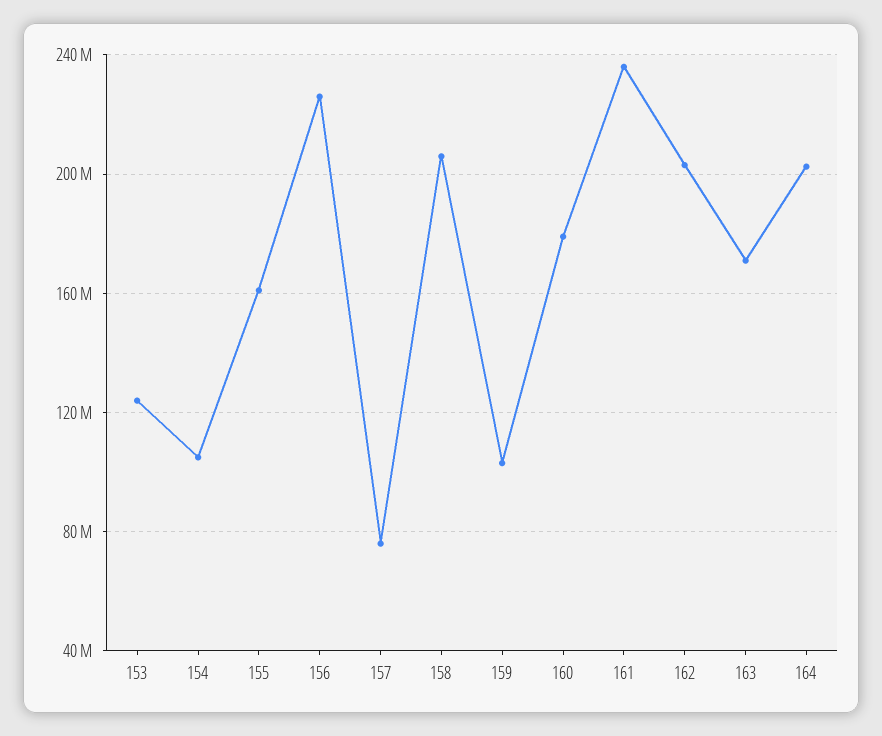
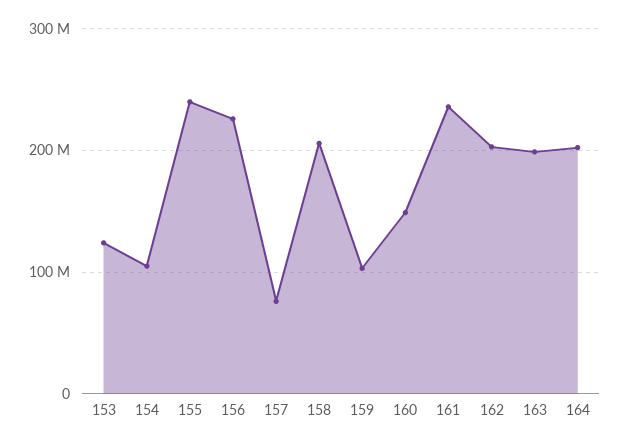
155: 160000000 -> 240000000
160: 180000000 -> 150000000
163: 170000000 -> 200000000

